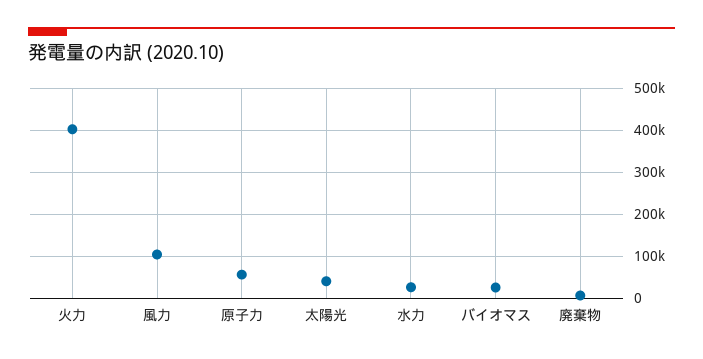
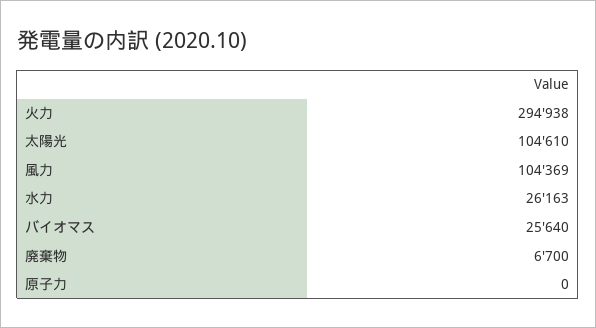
火力: 400000 -> 294938
原子力: 60000 -> 0
太陽光: 40000 -> 104610

